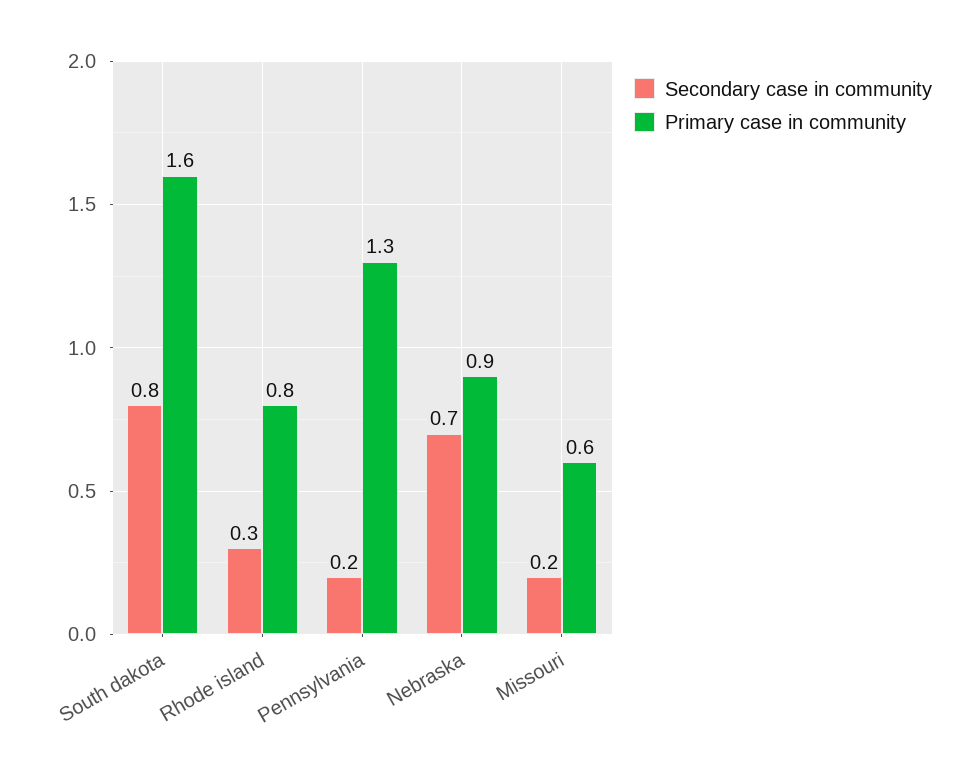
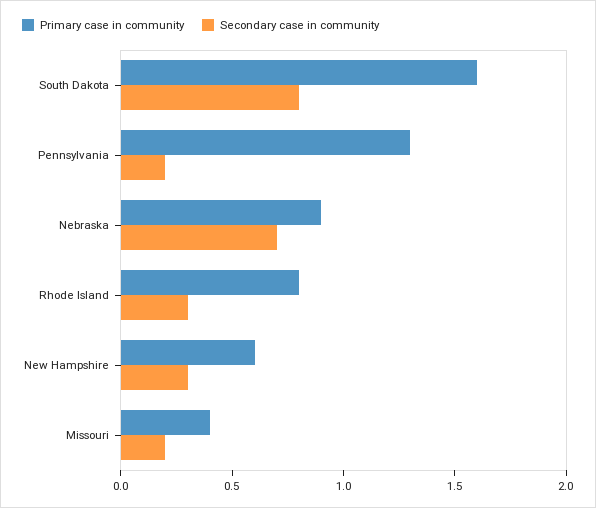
Primary case in community, Missouri: 0.6 -> 0.4
Primary case in community, New Hampshire: none -> 0.6
Secondary case in community, New Hampshire: none -> 0.3

